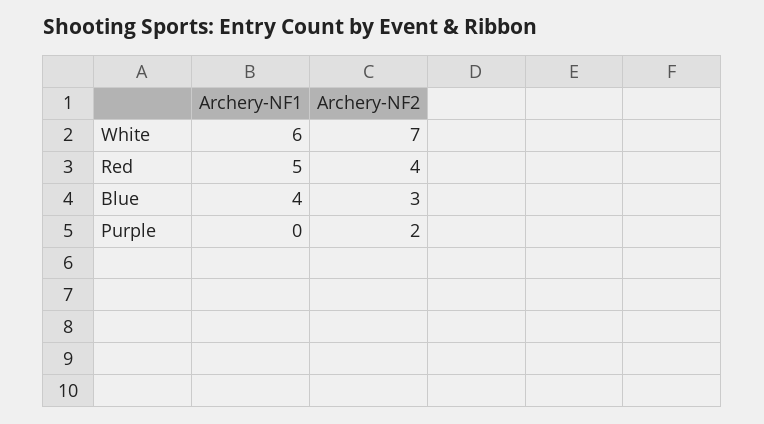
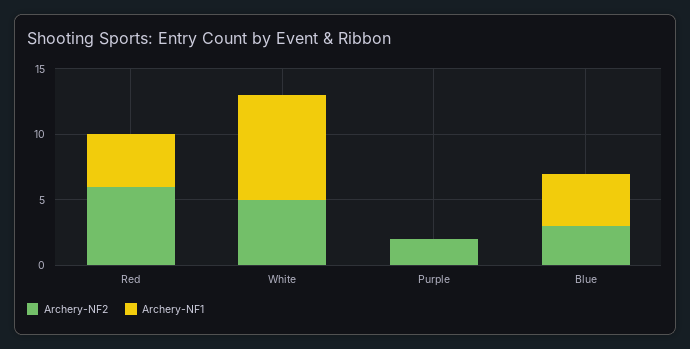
Archery-NF1, White: 6 -> 8
Archery-NF2, White: 7 -> 5
Archery-NF1, Red: 5 -> 4
Archery-NF2, Red: 4 -> 6

